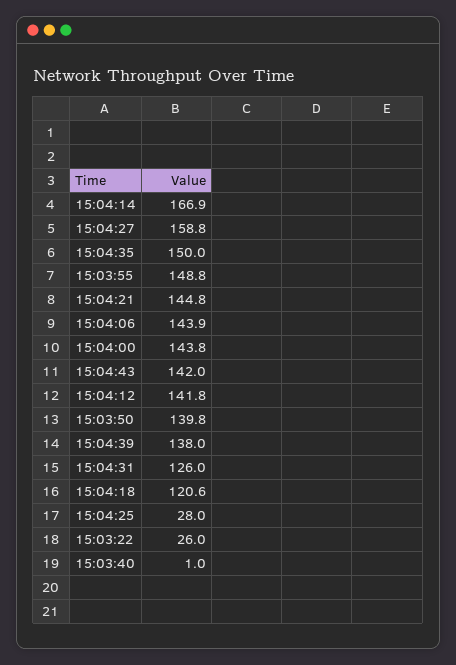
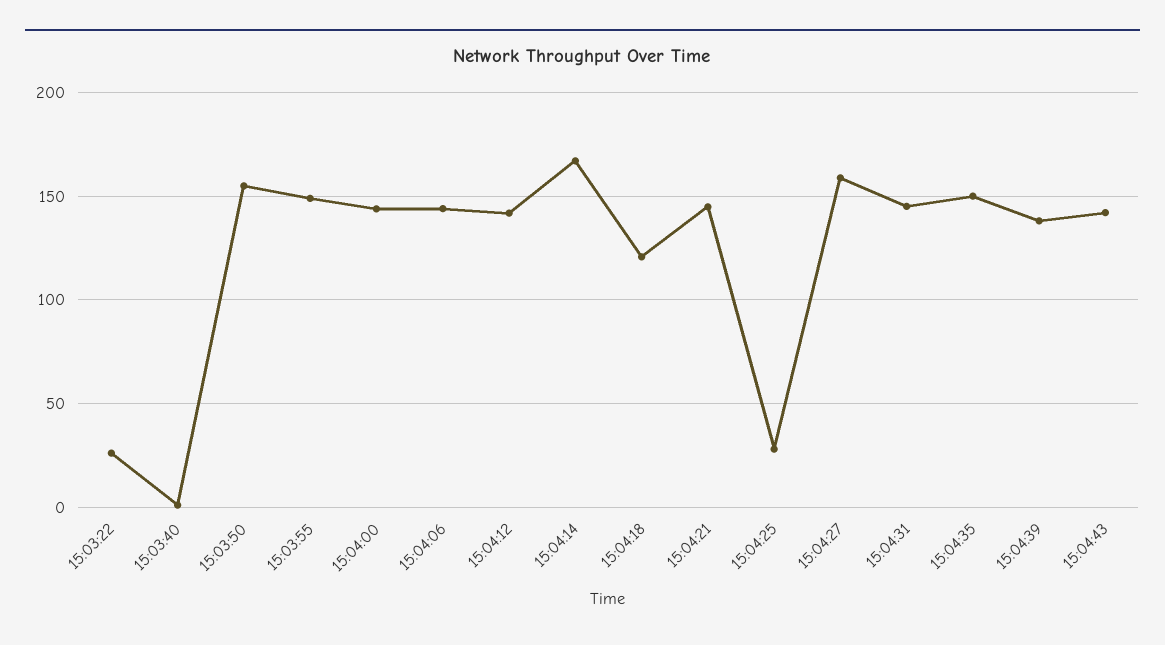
15:03:50: 139.8 -> 155
15:04:31: 126 -> 145

